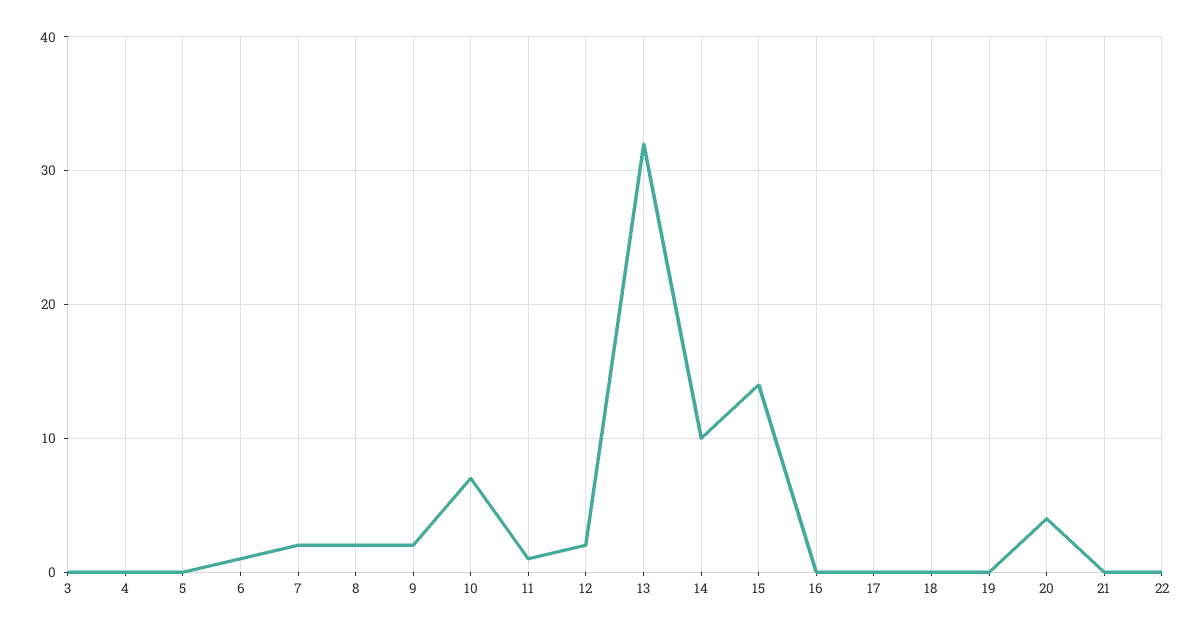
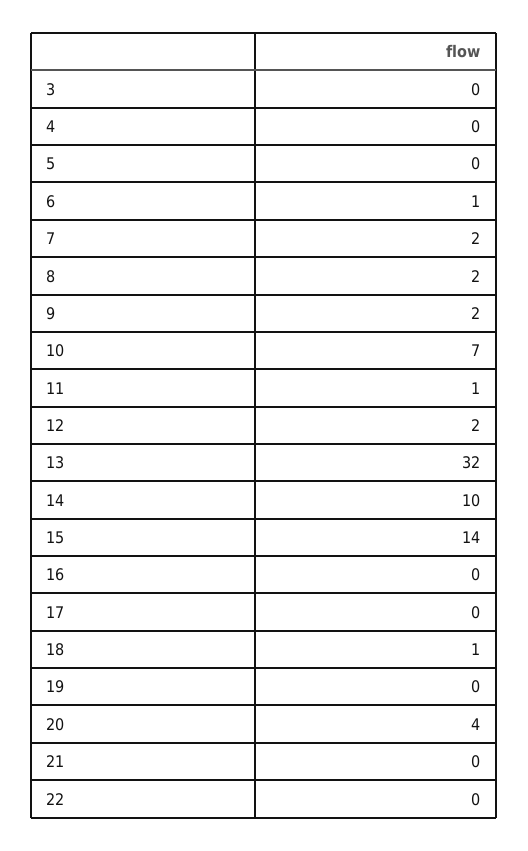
18: 0 -> 1

